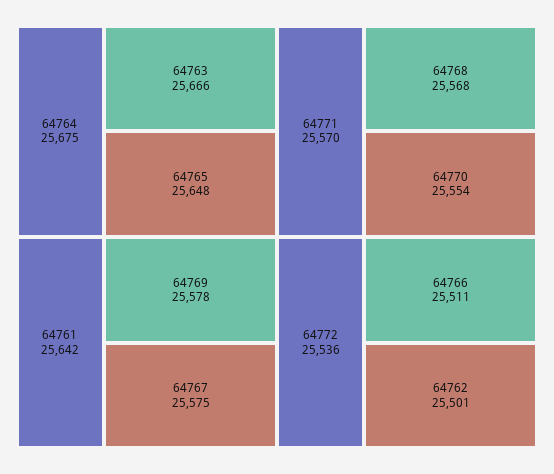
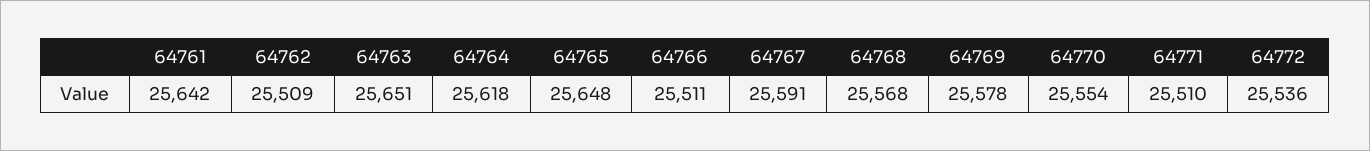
64764: 25675 -> 25618
64763: 25666 -> 25651
64767: 25575 -> 25591
64771: 25570 -> 25510
64762: 25501 -> 25509

